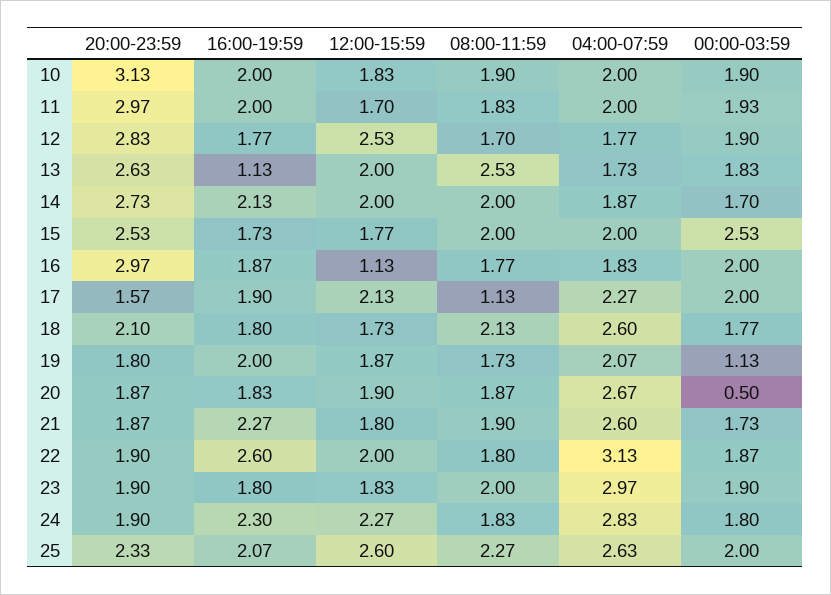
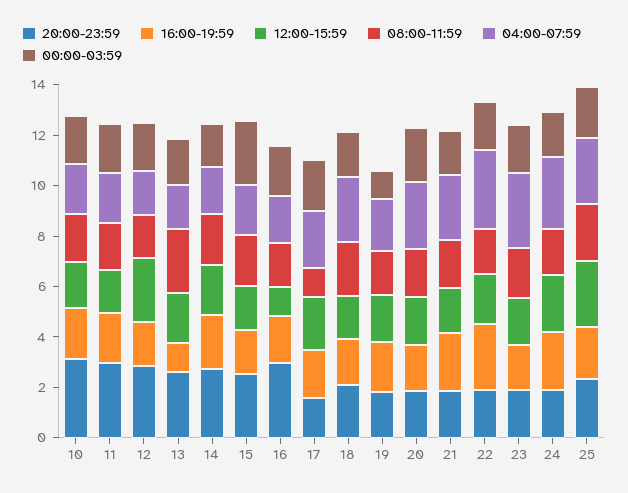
00:00-03:59, 20: 0.5 -> 2

